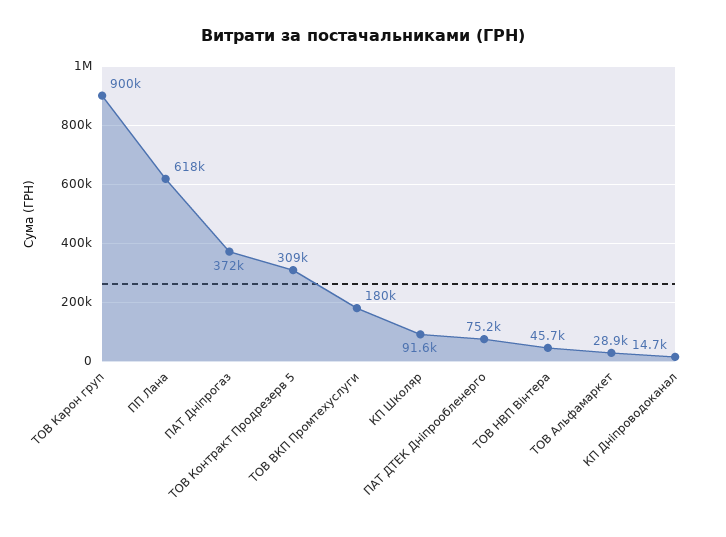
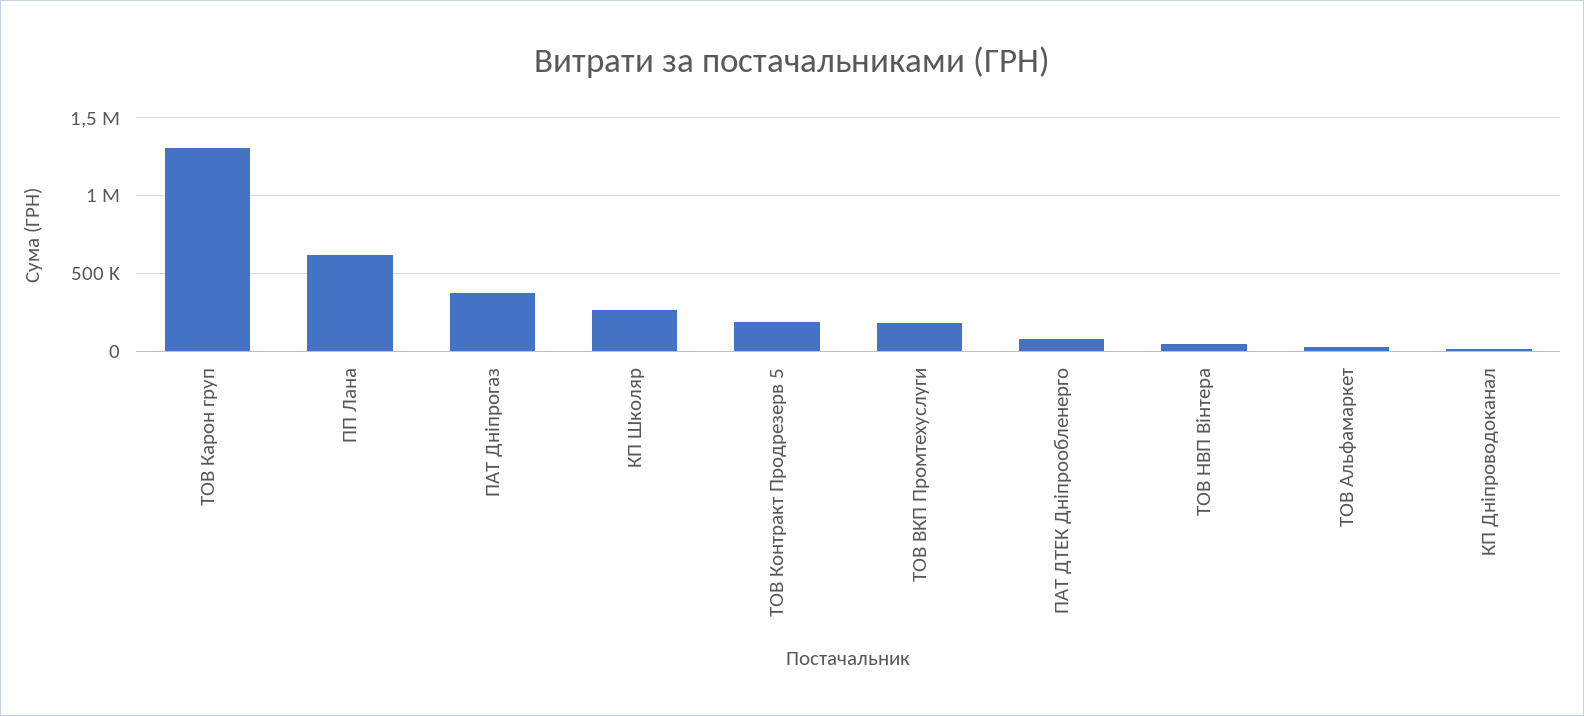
ТОВ Карон груп: 900000 -> 1300000
ТОВ Контракт Продрезерв 5: 309000 -> 200000
КП Школяр: 91600 -> 250000

